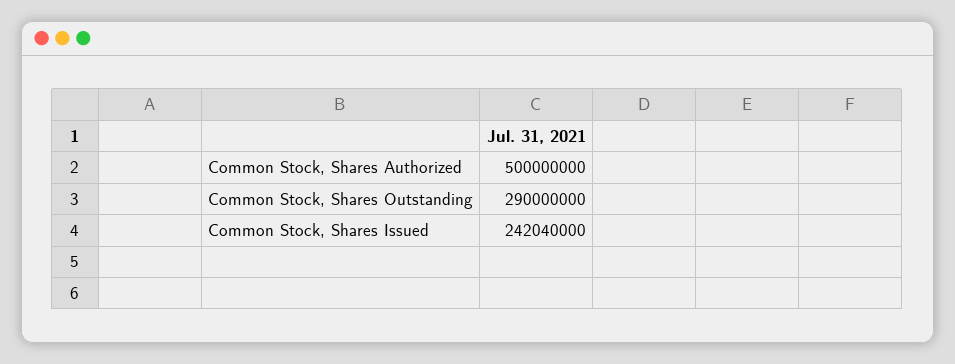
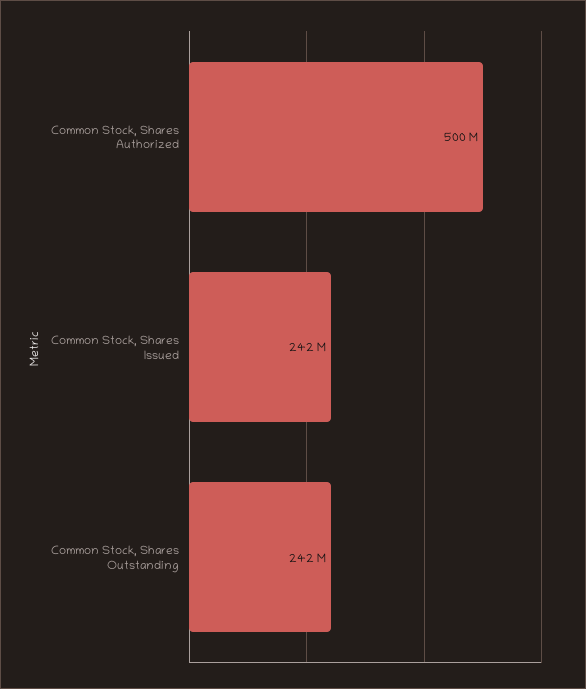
Common Stock, Shares Outstanding: 290000000 -> 242000000

